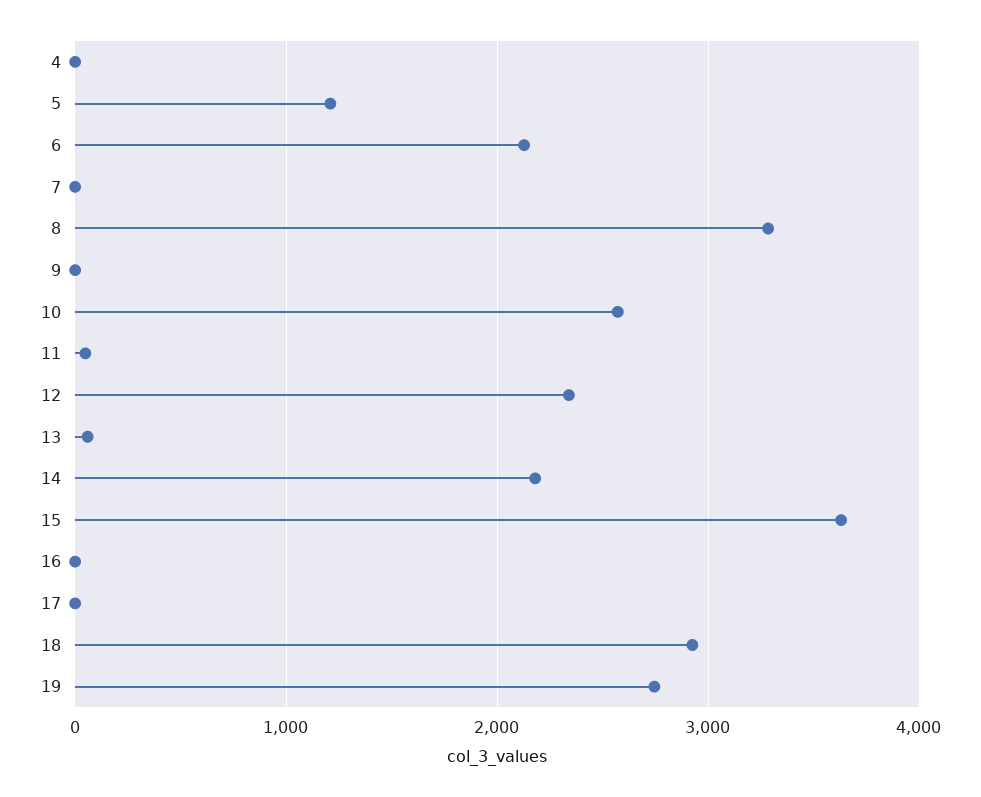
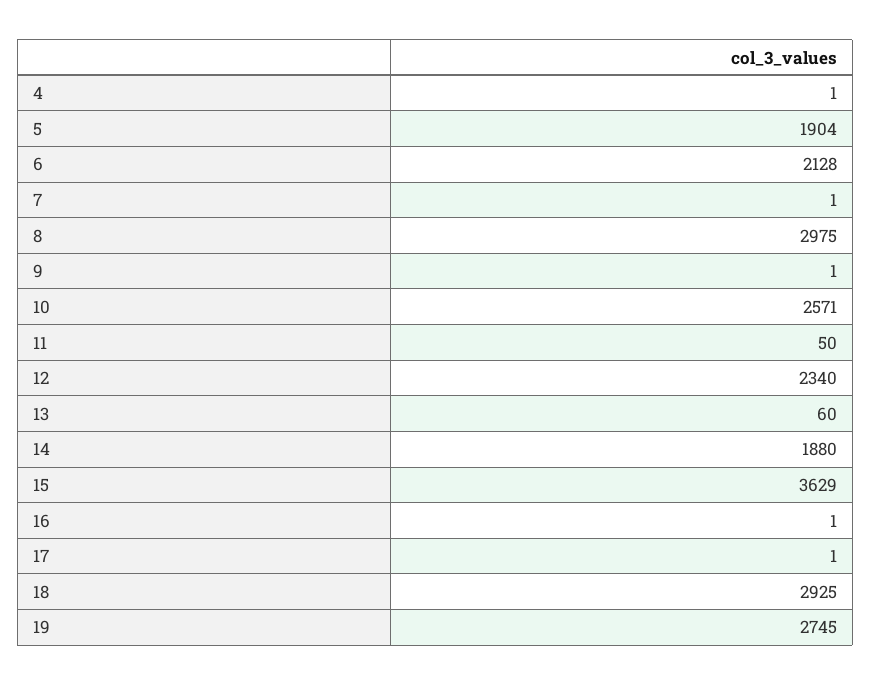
5: 1200 -> 1904
8: 3300 -> 2975
14: 2200 -> 1880

